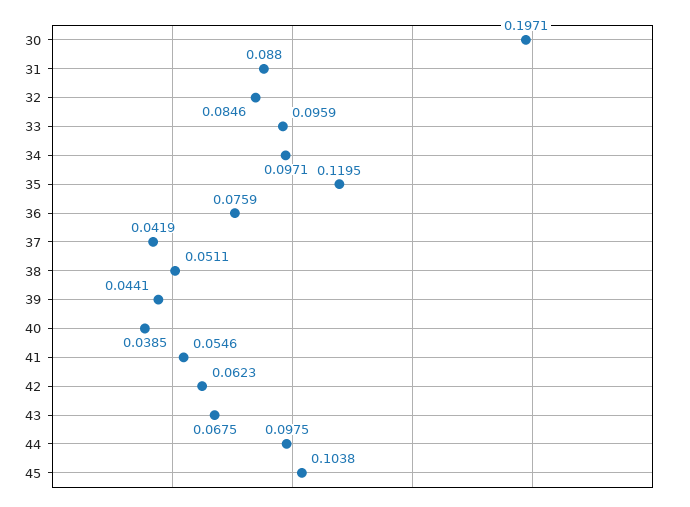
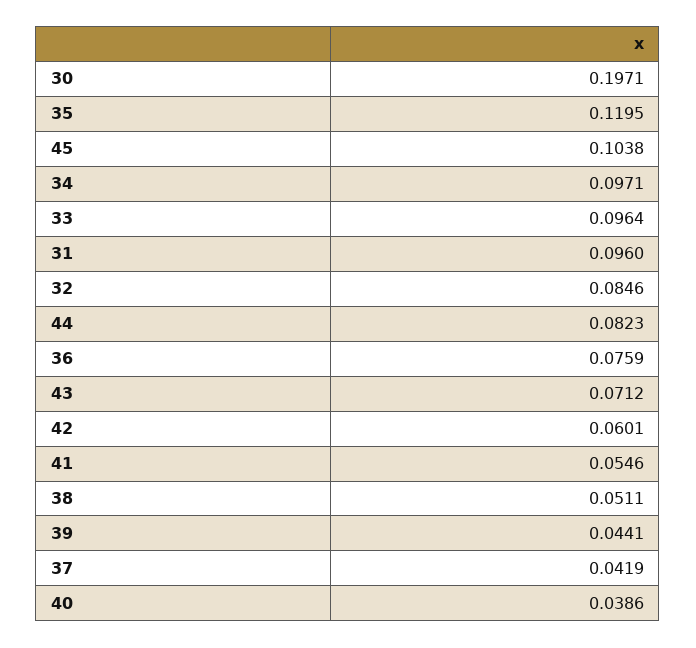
31: 0.088 -> 0.096
33: 0.0959 -> 0.0964
40: 0.0385 -> 0.0386
42: 0.0623 -> 0.0601
43: 0.0675 -> 0.0712
44: 0.0975 -> 0.0823

